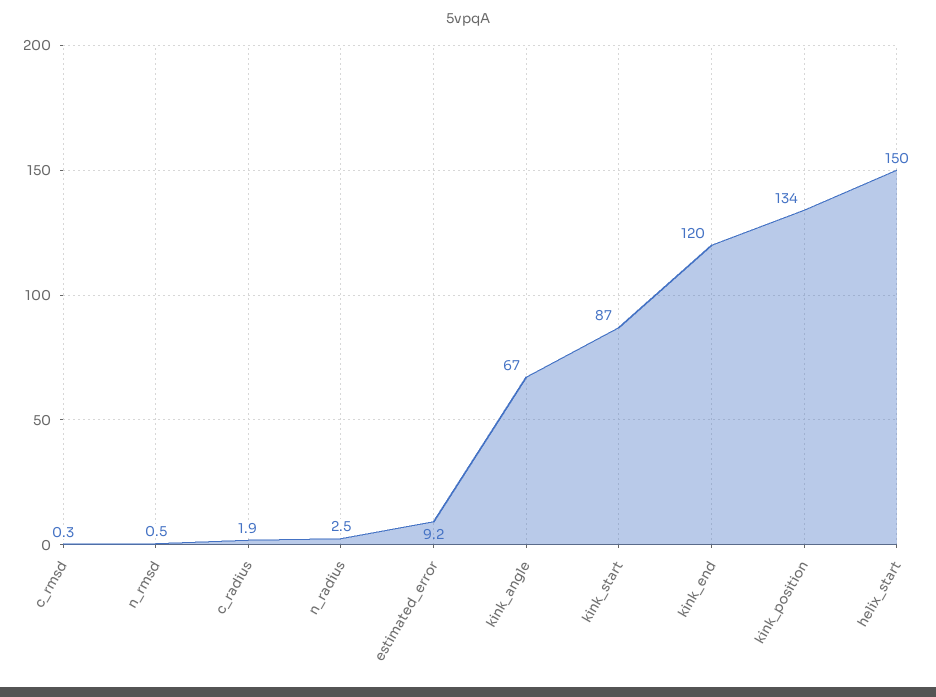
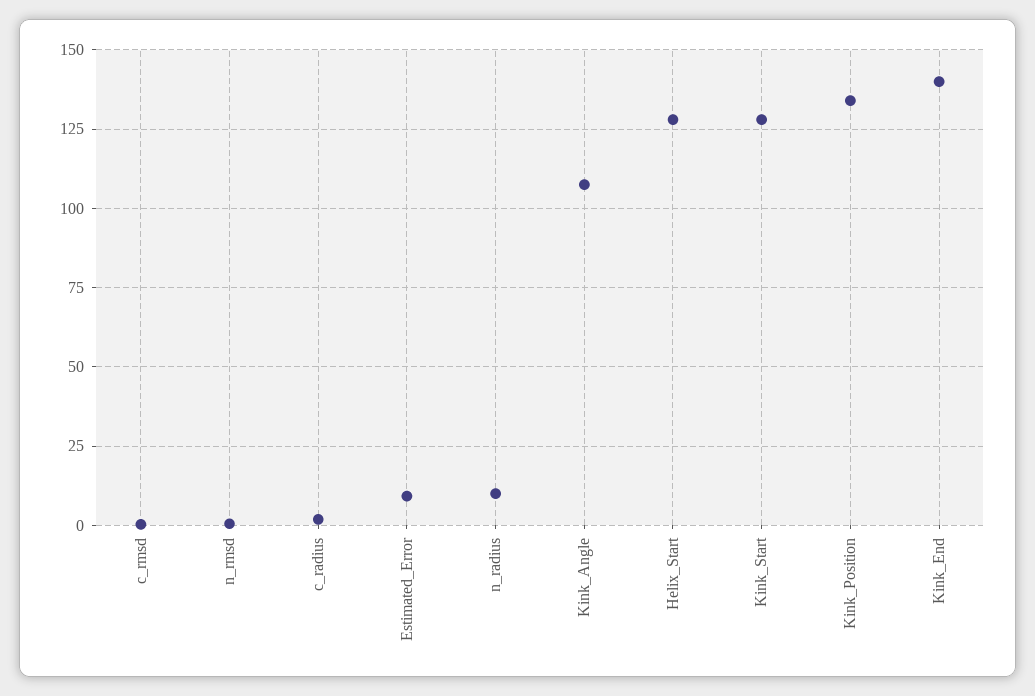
n_radius: 2.5 -> 10
kink_angle: 67 -> 107.5
kink_start: 87 -> 127.5
kink_end: 120 -> 140
helix_start: 150 -> 127.5

